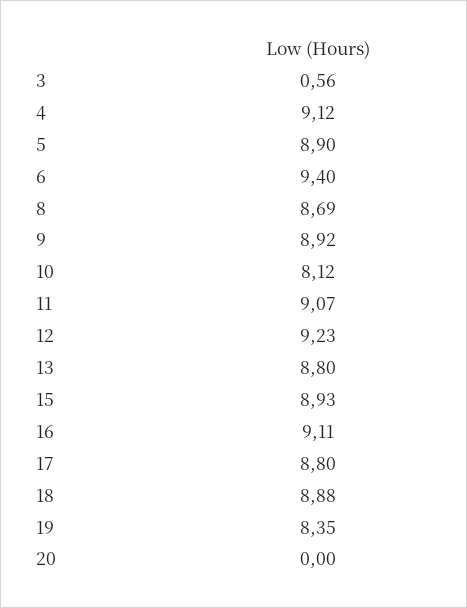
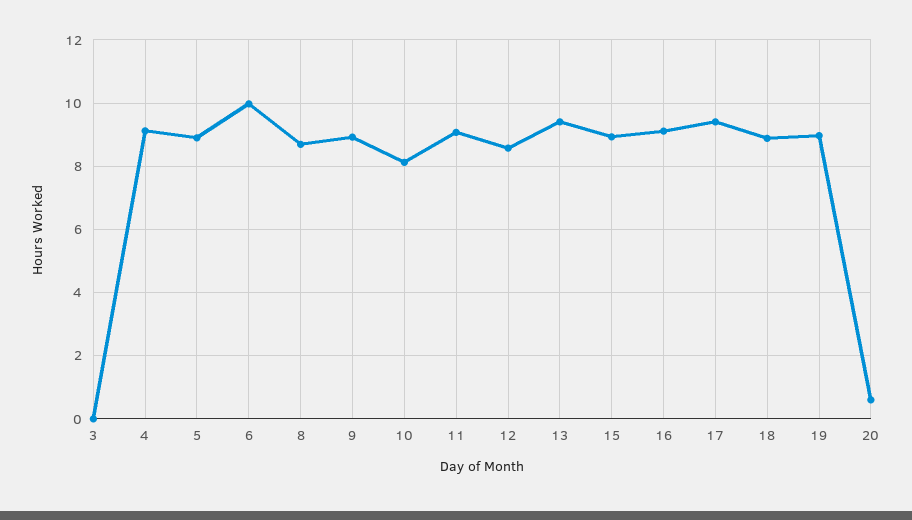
3: 0.56 -> 0
6: 9.4 -> 10
12: 9.23 -> 8.6
13: 8.8 -> 9.4
17: 8.8 -> 9.4
19: 8.35 -> 9
20: 0 -> 0.6

